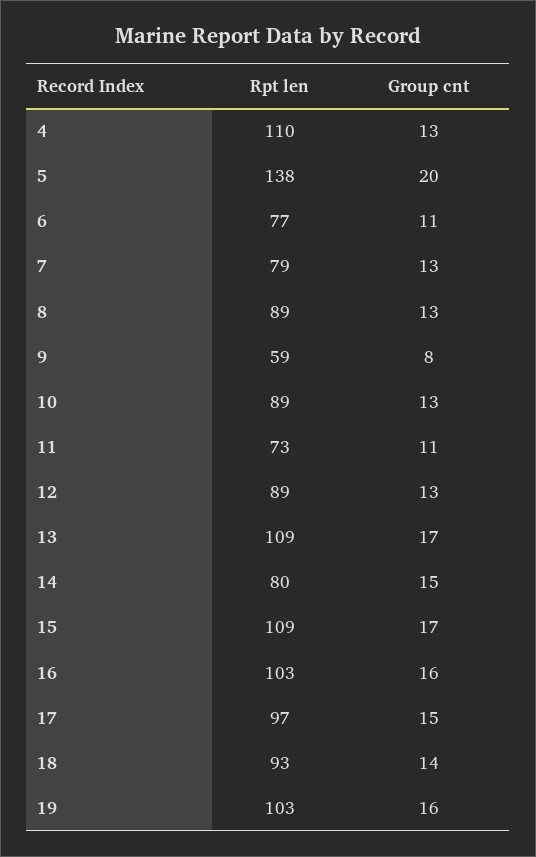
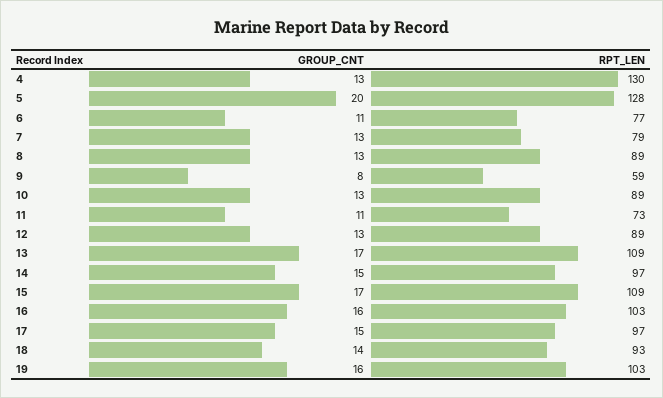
Rpt len, 4: 110 -> 130
Rpt len, 5: 138 -> 128
Rpt len, 14: 80 -> 97

